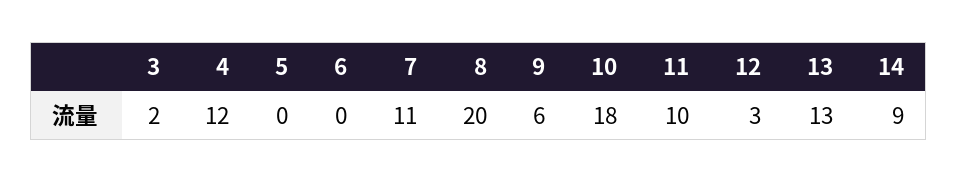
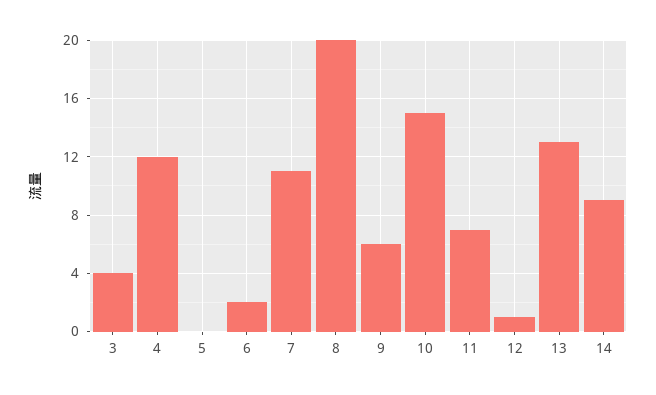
3: 2 -> 4
6: 0 -> 2
10: 18 -> 15
11: 10 -> 7
12: 3 -> 1

